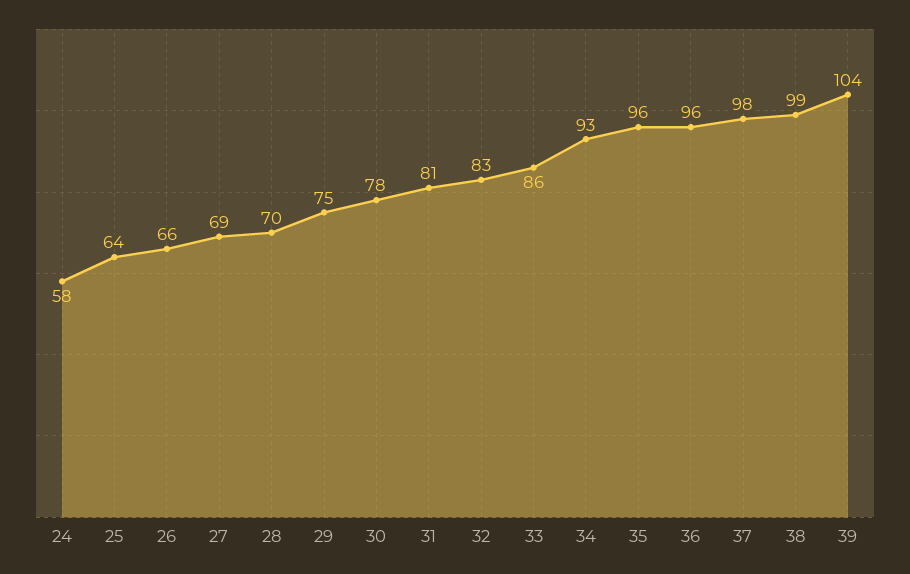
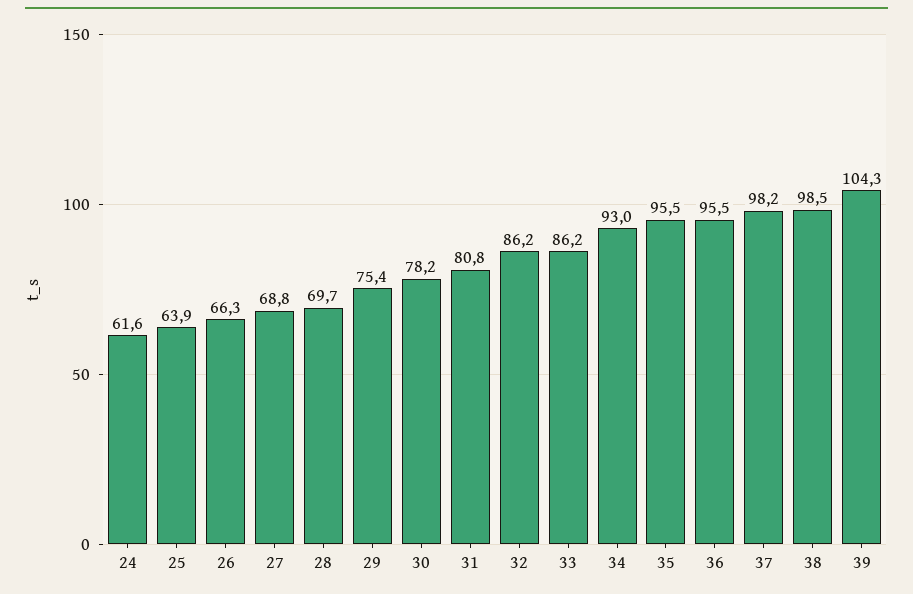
24: 58 -> 61.6
32: 83 -> 86.2

